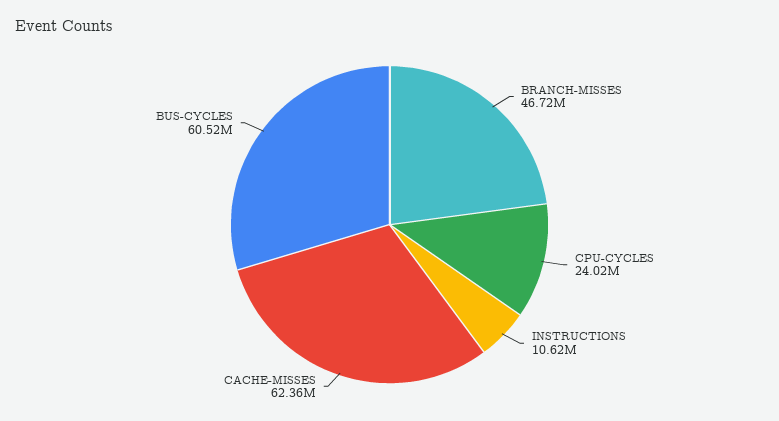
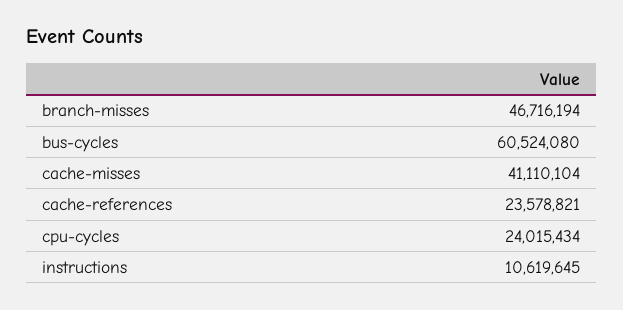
CACHE-MISSES: 62360000 -> 41110104
cache-references: none -> 23578821

